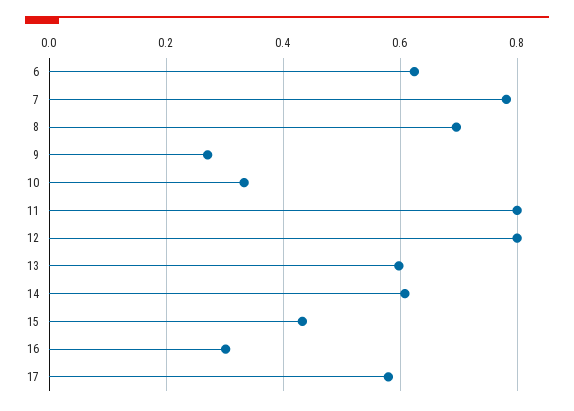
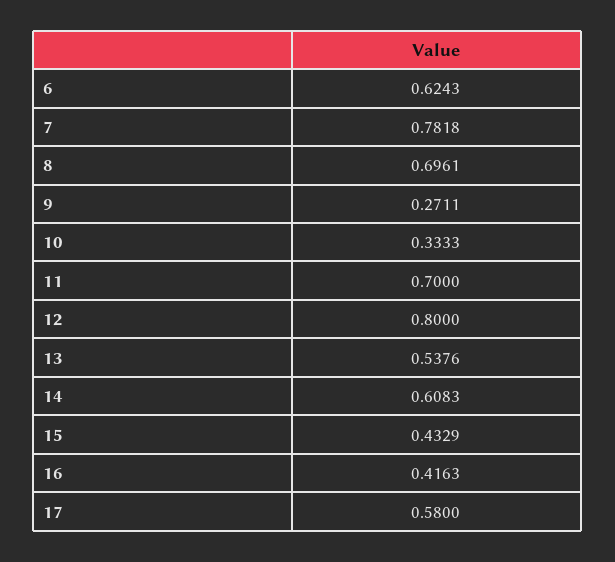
11: 0.8 -> 0.7
13: 0.6 -> 0.5376
16: 0.3 -> 0.4163

